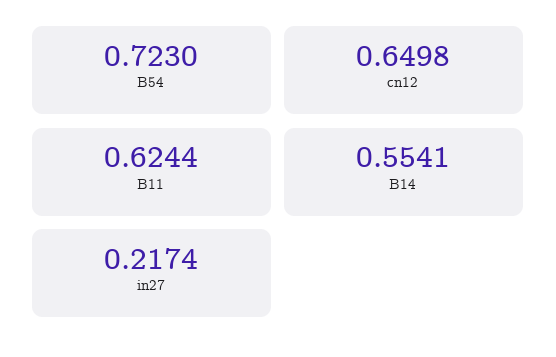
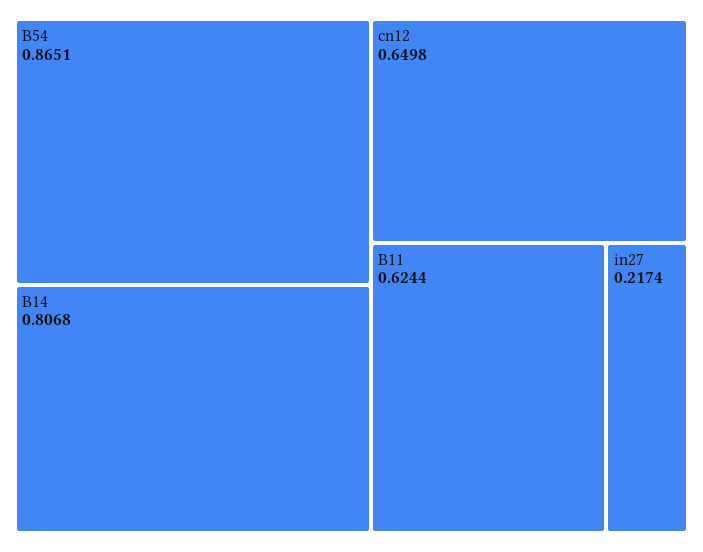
B54: 0.723 -> 0.8651
B14: 0.5541 -> 0.8068

